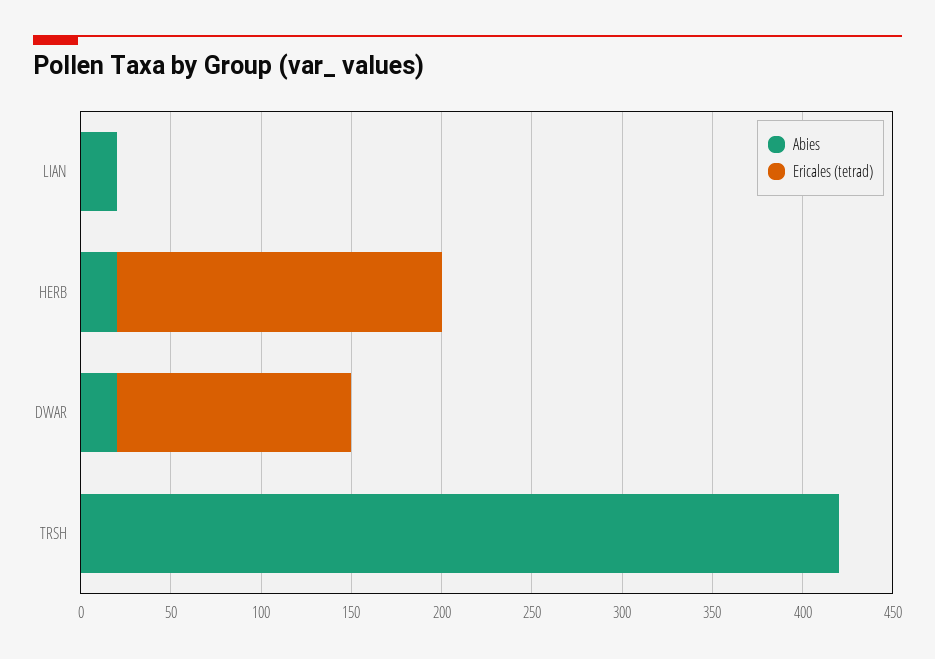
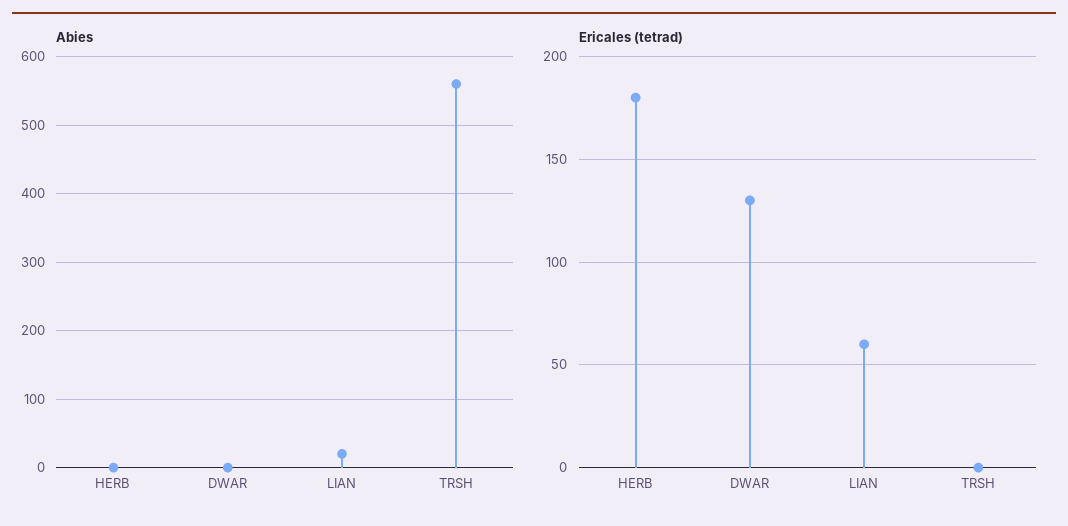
Ericales (tetrad), LIAN: 0 -> 60
Abies, HERB: 20 -> 0
Abies, DWAR: 20 -> 0
Abies, TRSH: 420 -> 560

